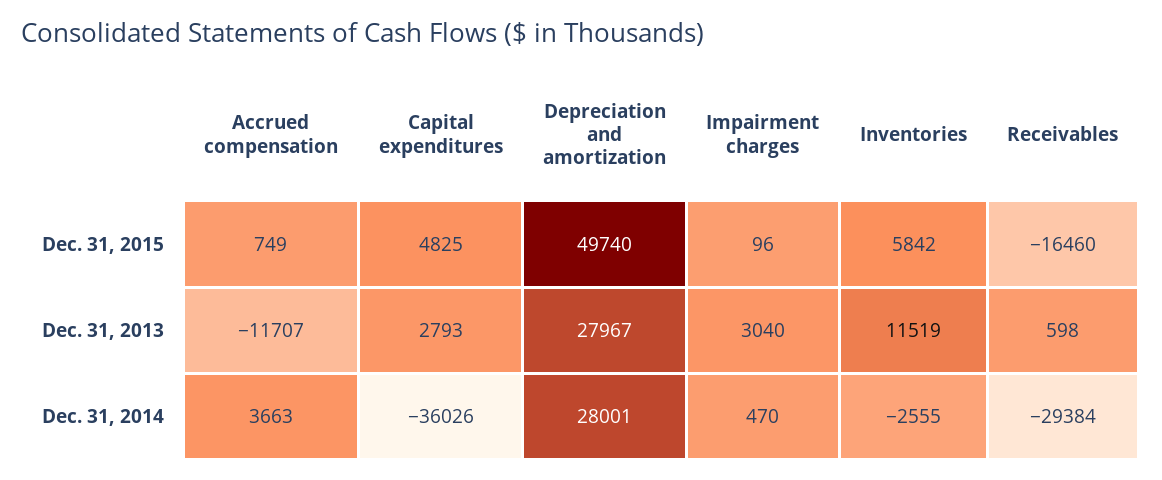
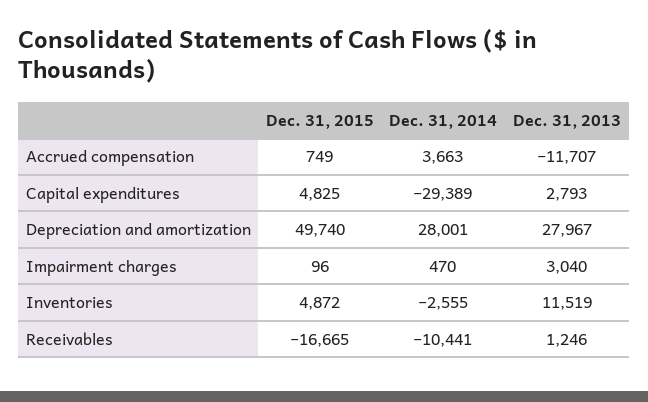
Inventories, Dec. 31, 2015: 5842 -> 4872
Receivables, Dec. 31, 2015: -16460 -> -16665
Receivables, Dec. 31, 2013: 598 -> 1246
Capital expenditures, Dec. 31, 2014: -36026 -> -29389
Receivables, Dec. 31, 2014: -29384 -> -10441

